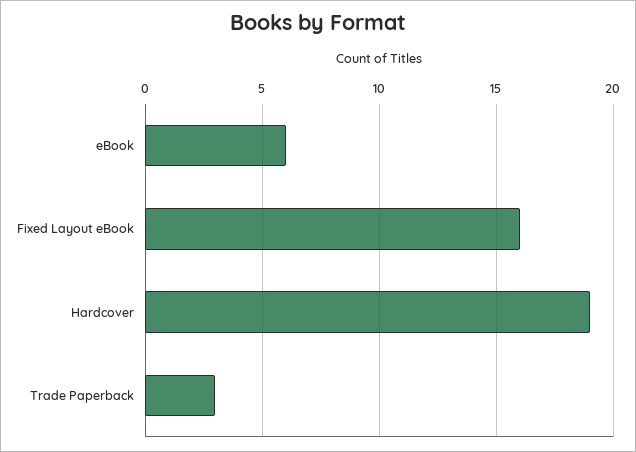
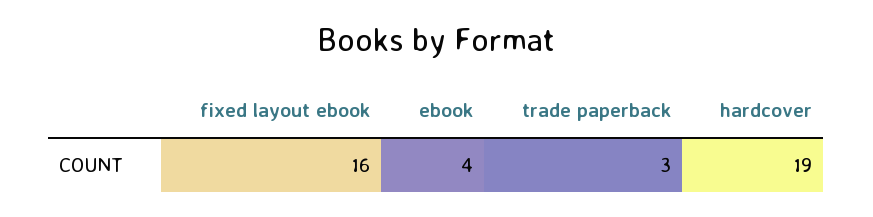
eBook: 6 -> 4

